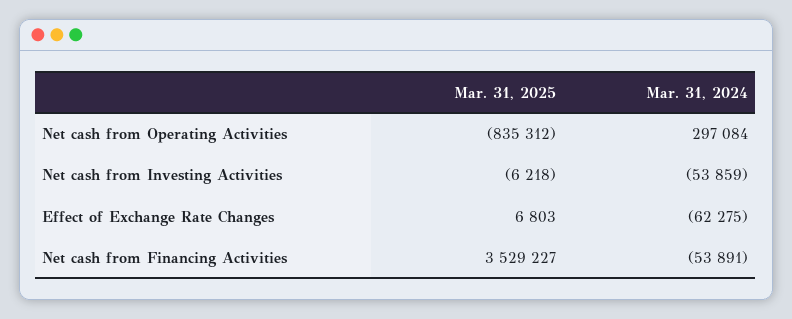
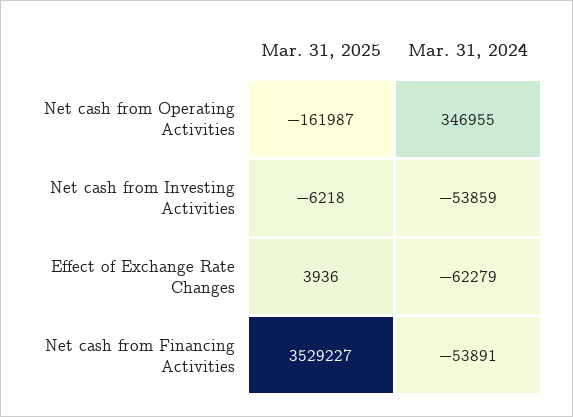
Mar. 31, 2025, Net cash from Operating Activities: -835312 -> -161987
Mar. 31, 2024, Net cash from Operating Activities: 297084 -> 346955
Mar. 31, 2025, Effect of Exchange Rate Changes: 6803 -> 3936
Mar. 31, 2024, Effect of Exchange Rate Changes: -62275 -> -62279

